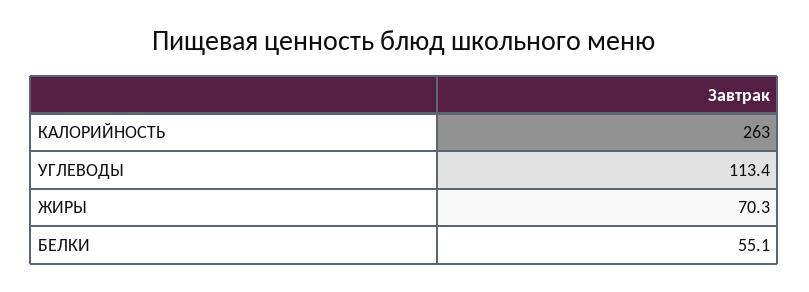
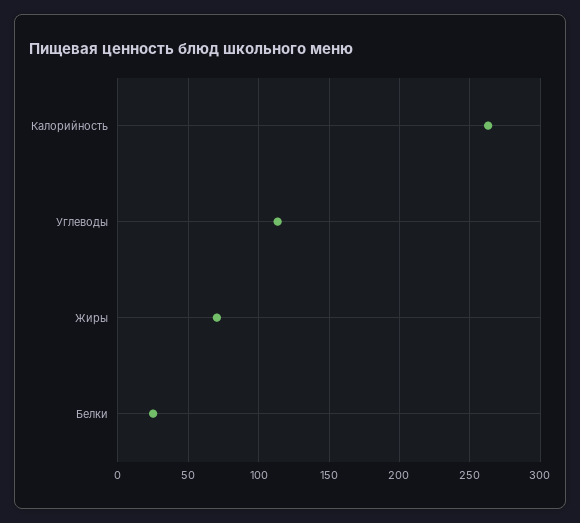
БЕЛКИ: 55.1 -> 25

